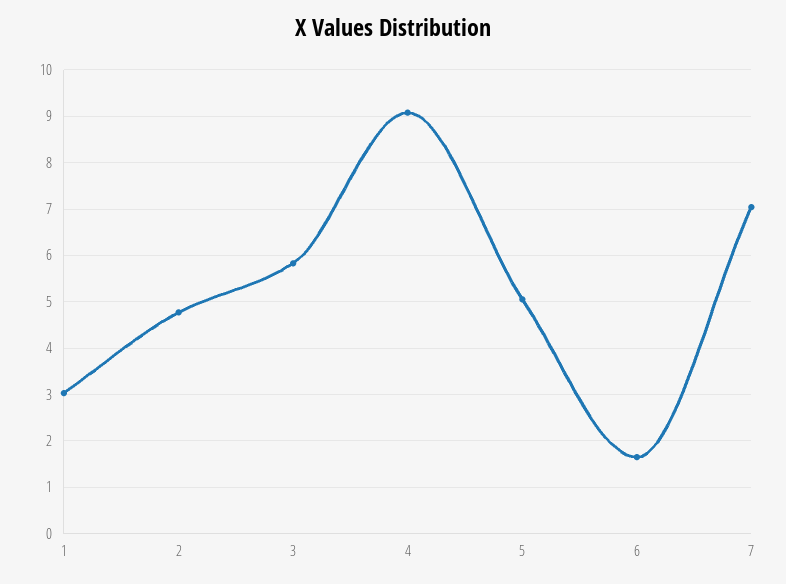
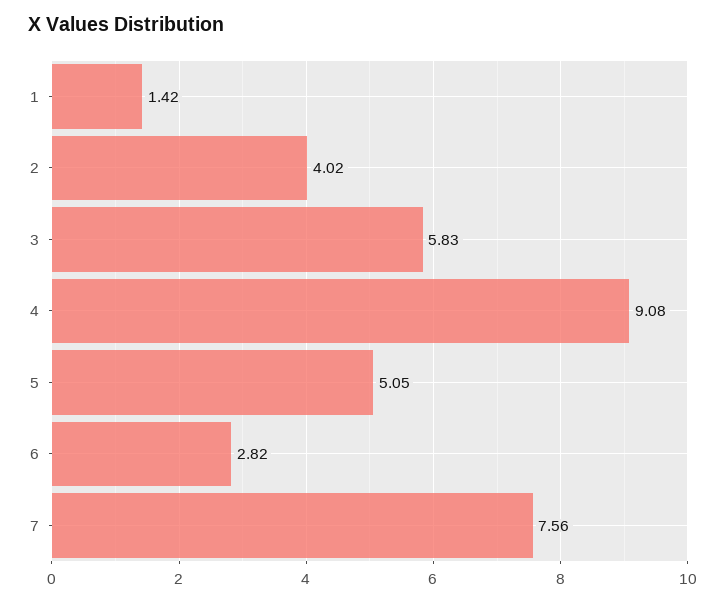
1: 3 -> 1.42
2: 4.8 -> 4.02
6: 1.6 -> 2.82
7: 7 -> 7.56

